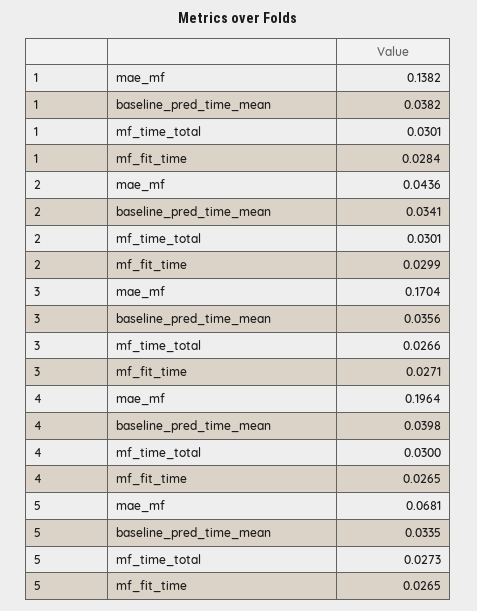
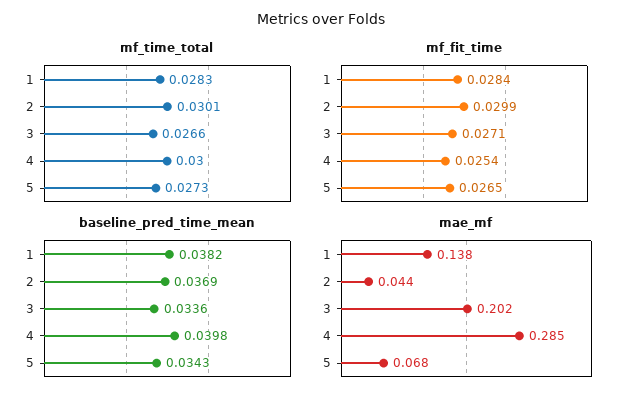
mf_time_total, 1: 0.0301 -> 0.0283
baseline_pred_time_mean, 2: 0.0341 -> 0.0369
mae_mf, 3: 0.1704 -> 0.202
baseline_pred_time_mean, 3: 0.0356 -> 0.0336
mae_mf, 4: 0.1964 -> 0.285
mf_fit_time, 4: 0.0265 -> 0.0254
baseline_pred_time_mean, 5: 0.0335 -> 0.0343

